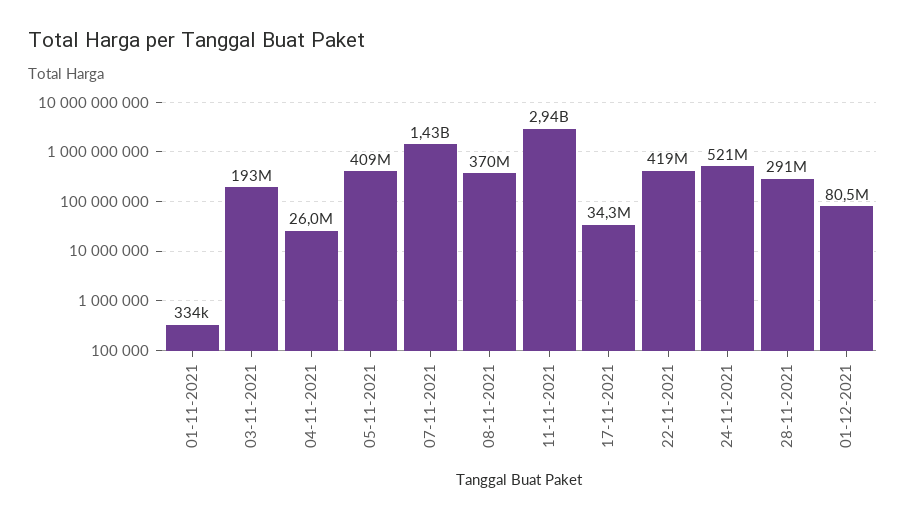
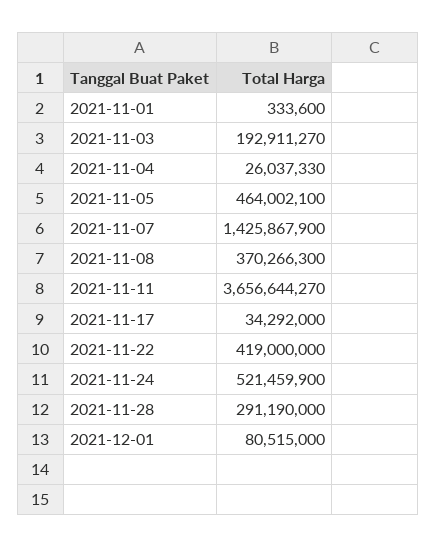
05-11-2021: 409000000 -> 464002100
11-11-2021: 2940000000 -> 3656644270

